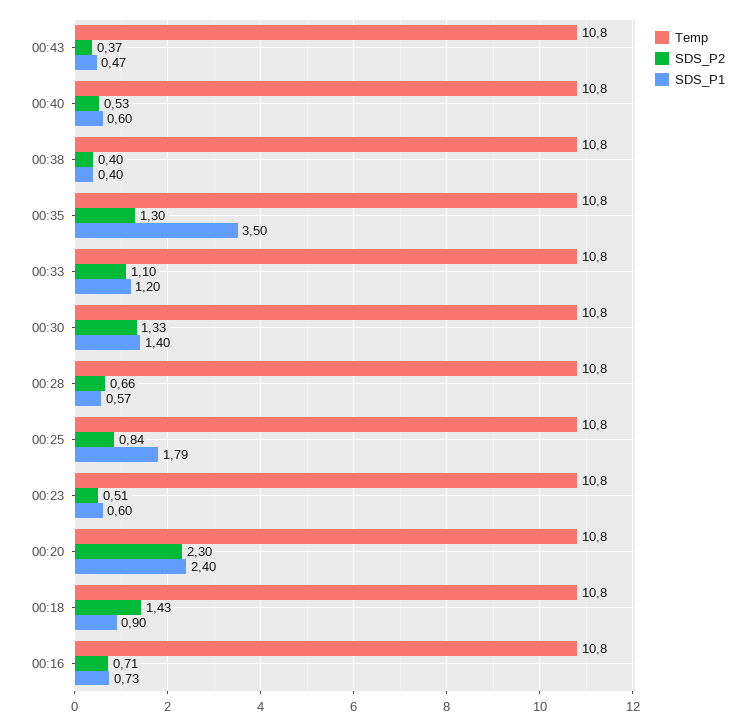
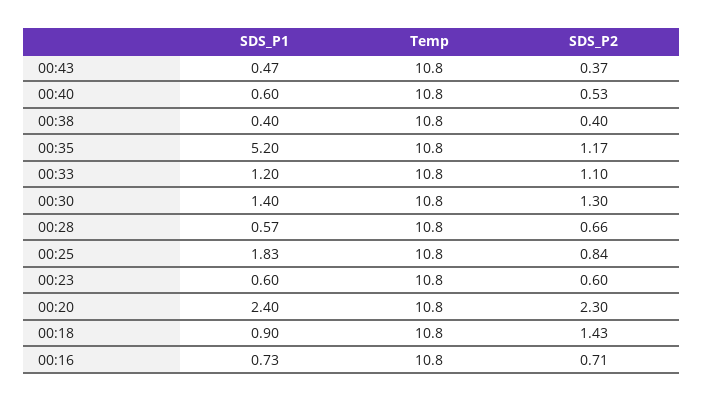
SDS_P2, 00:35: 1.3 -> 1.17
SDS_P1, 00:35: 3.5 -> 5.2
SDS_P2, 00:30: 1.33 -> 1.3
SDS_P1, 00:25: 1.79 -> 1.83
SDS_P2, 00:23: 0.51 -> 0.6

